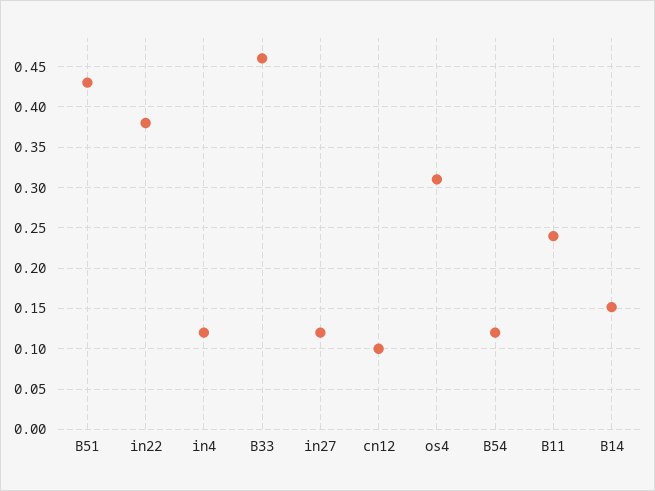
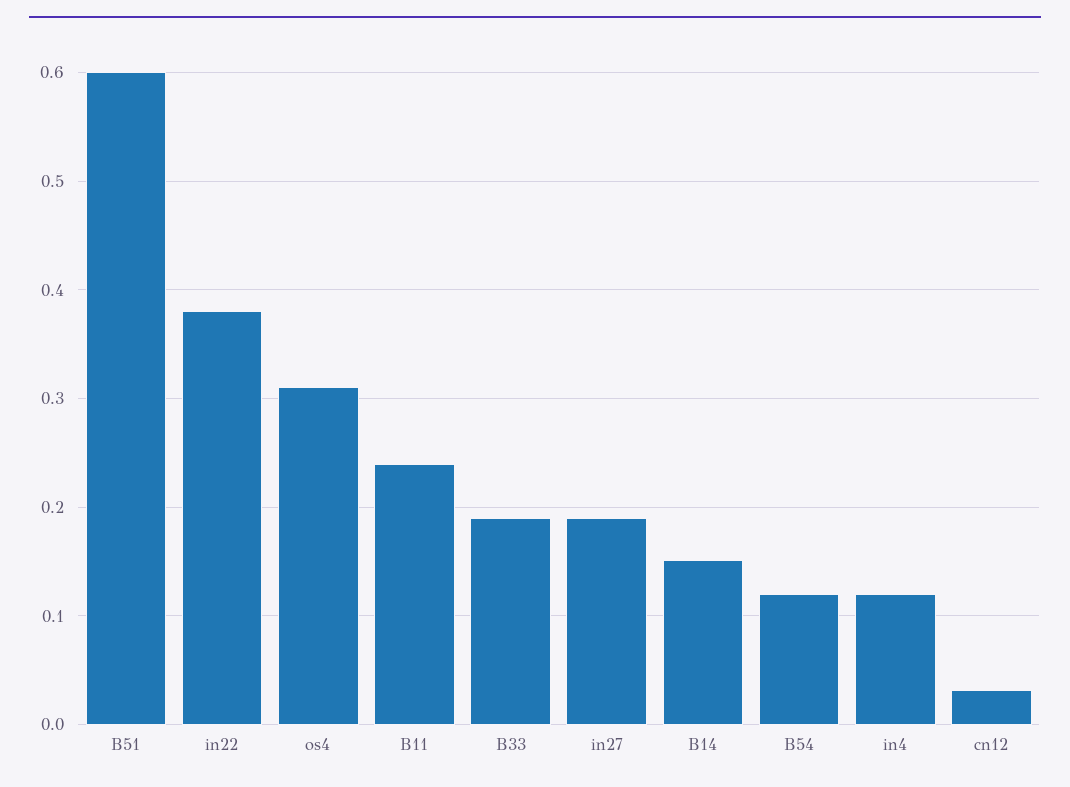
B51: 0.43 -> 0.6
B33: 0.46 -> 0.19
in27: 0.12 -> 0.19
cn12: 0.1 -> 0.03

